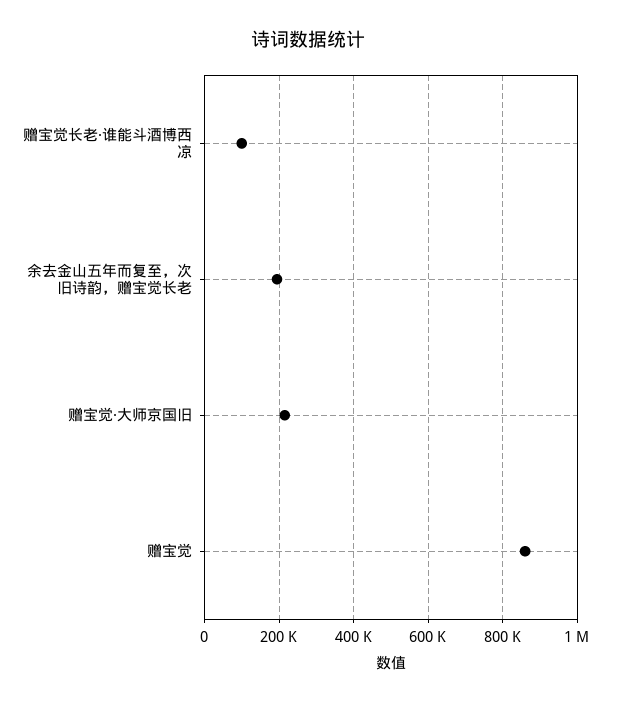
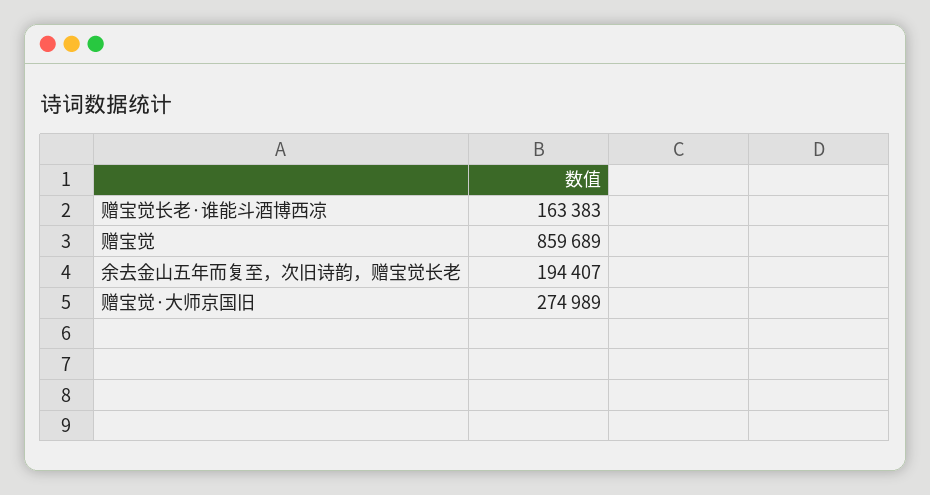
赠宝觉长老·谁能斗酒博西凉: 100000 -> 163383
赠宝觉·大师京国旧: 220000 -> 274989

